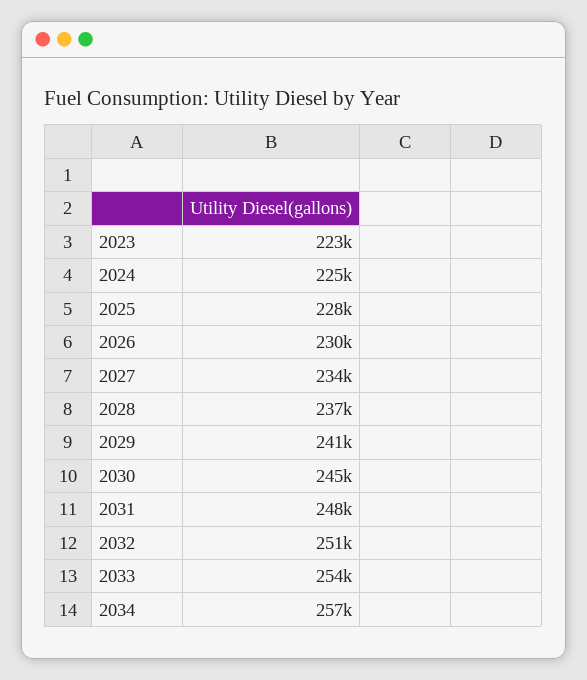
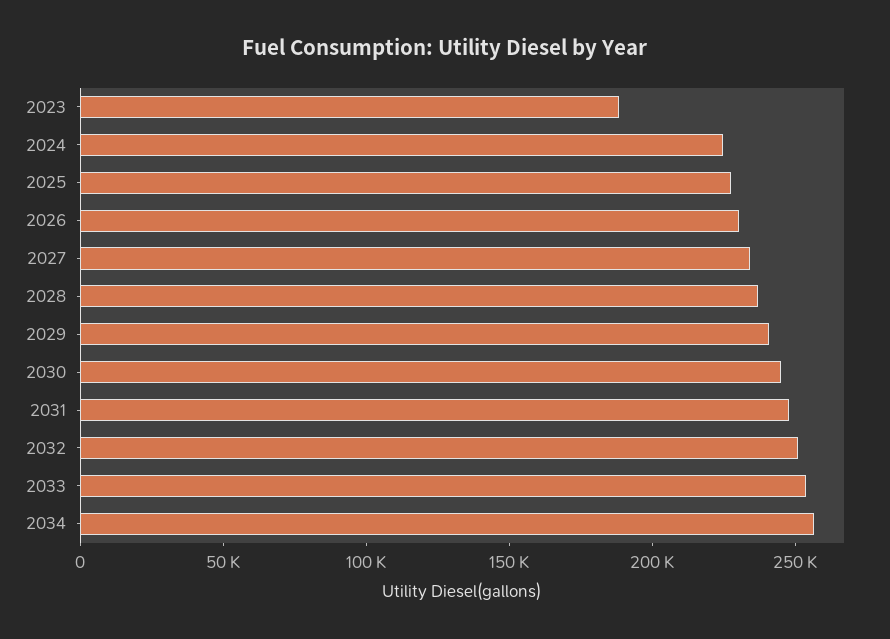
2023: 223000 -> 190000

